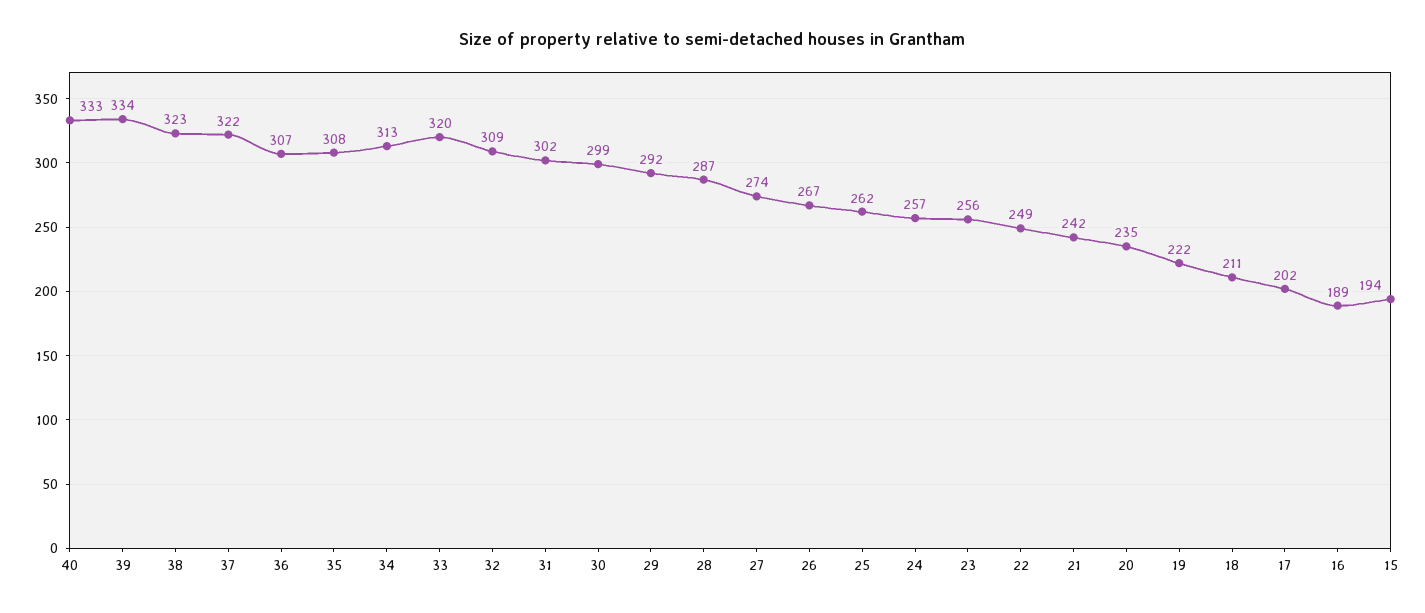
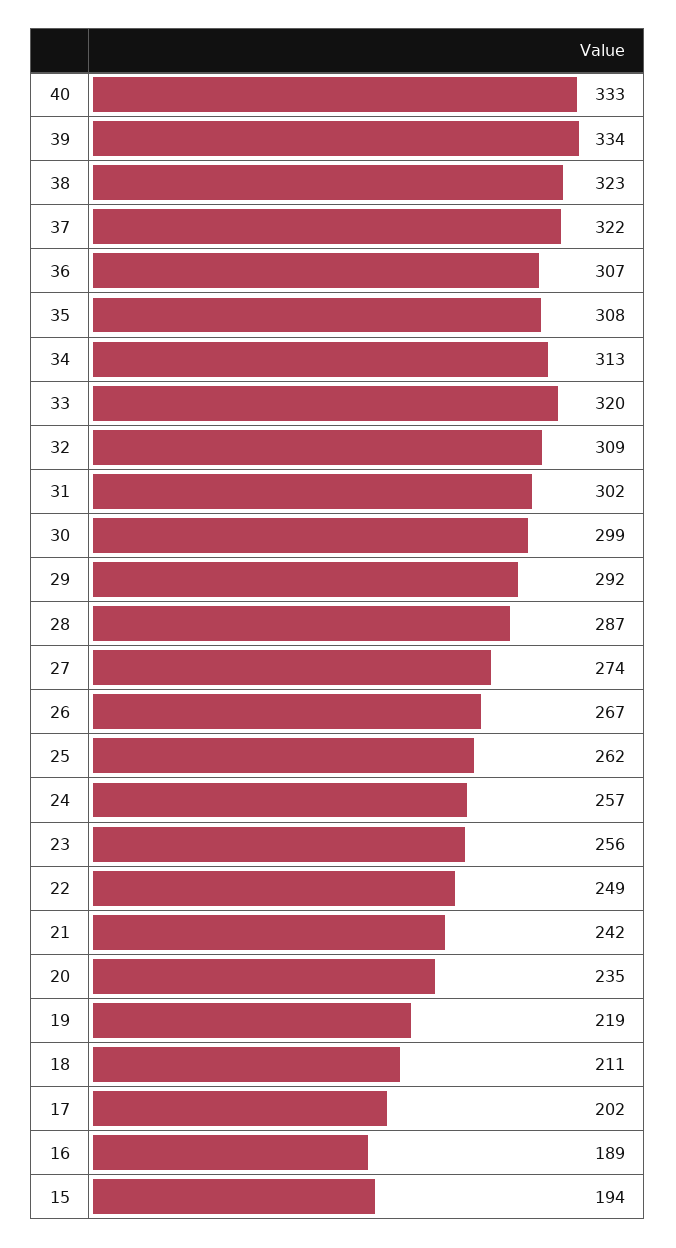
19: 222 -> 219

